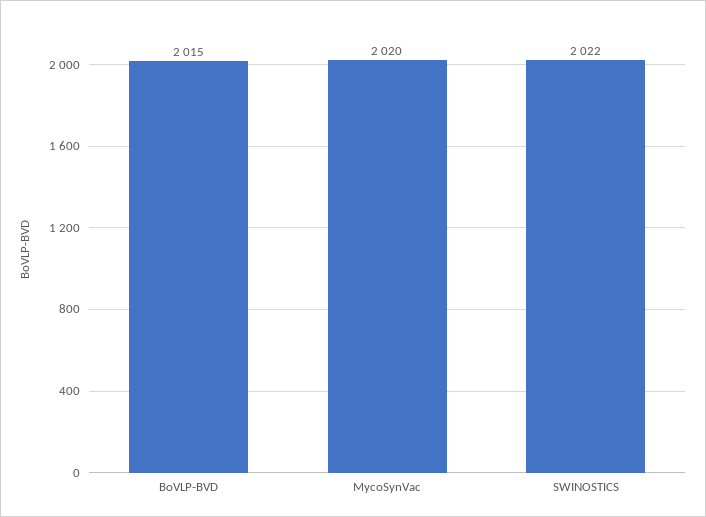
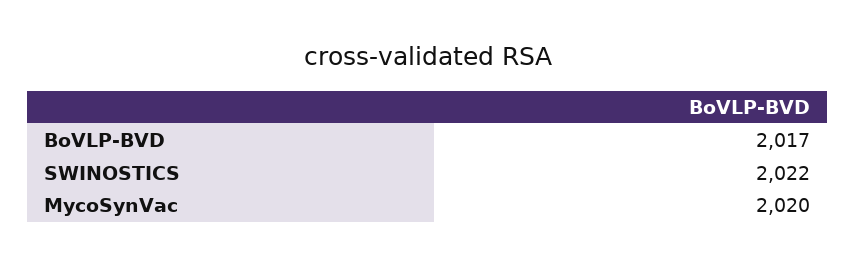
BoVLP-BVD: 2015 -> 2017

